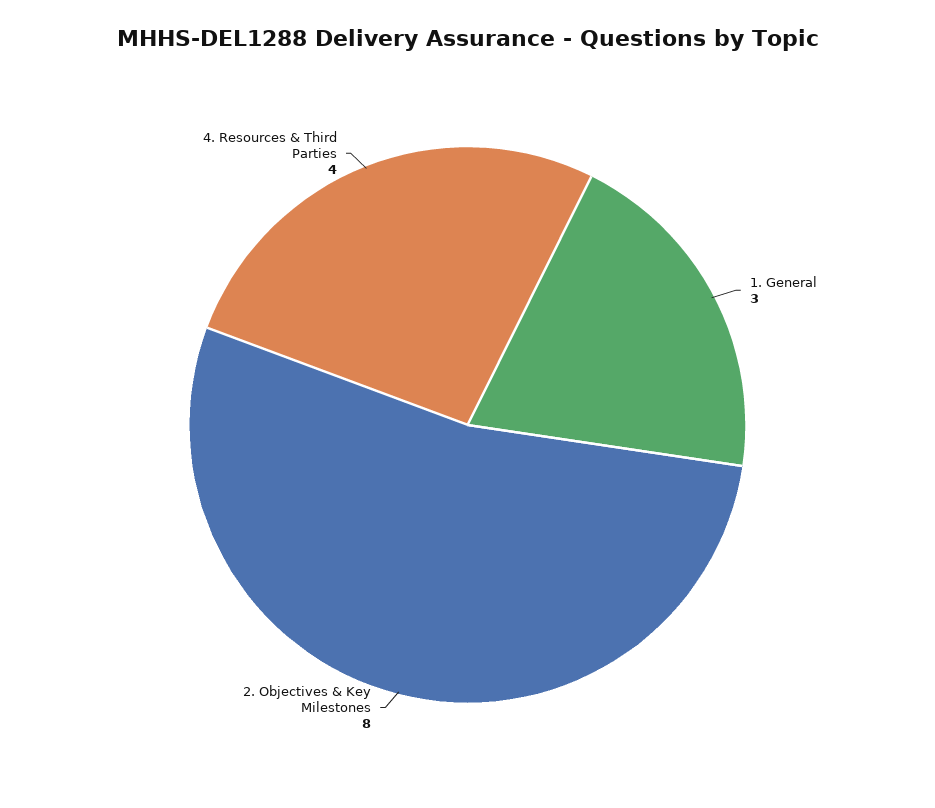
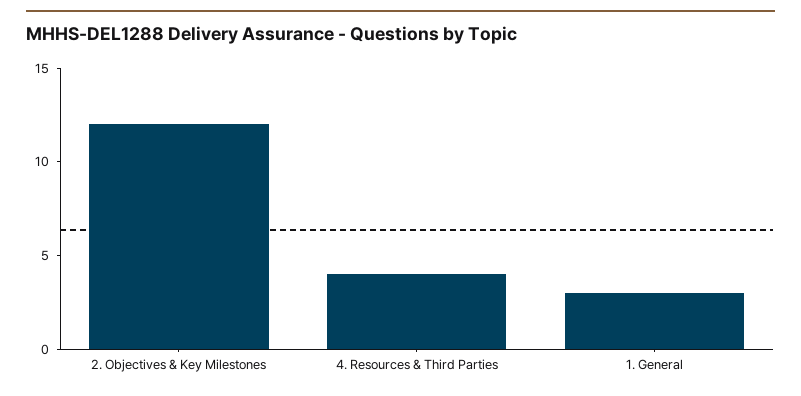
2. Objectives & Key Milestones: 8 -> 12

